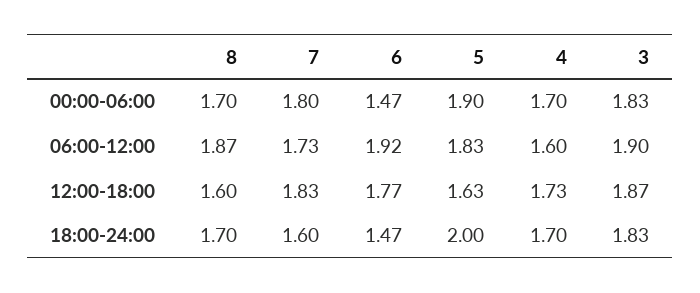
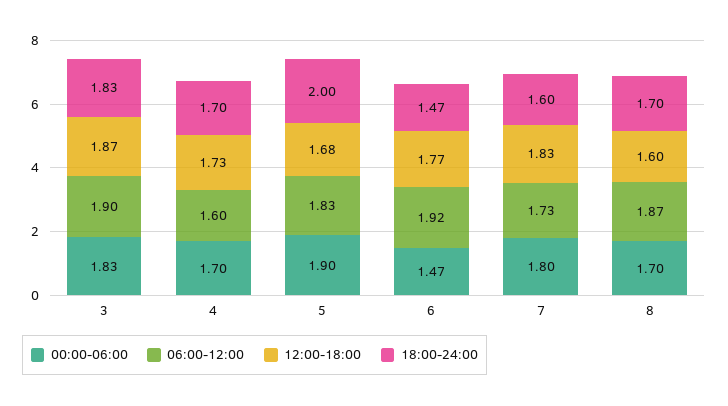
12:00-18:00, 5: 1.63 -> 1.68

